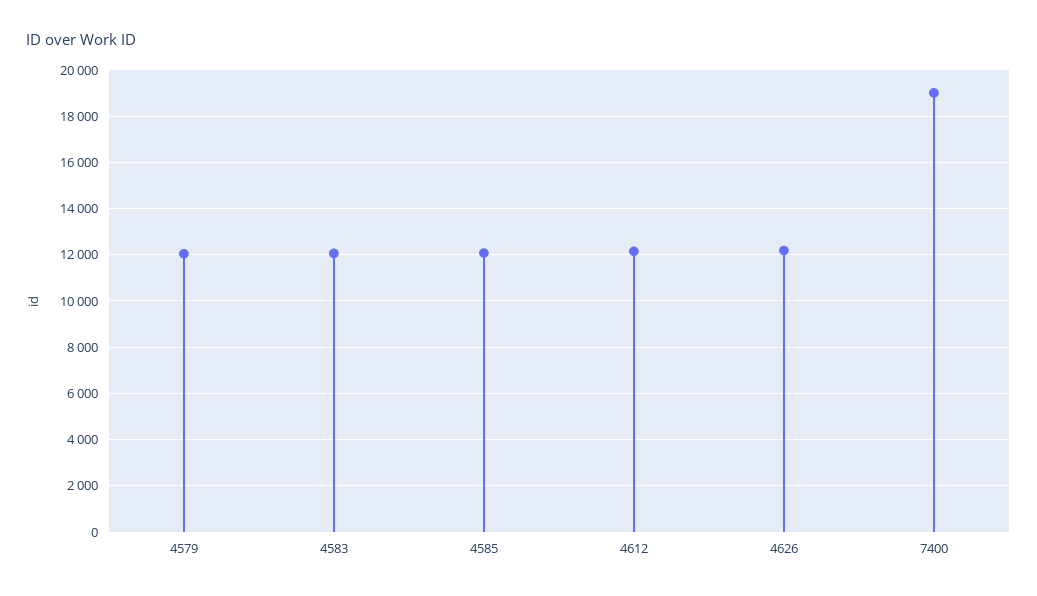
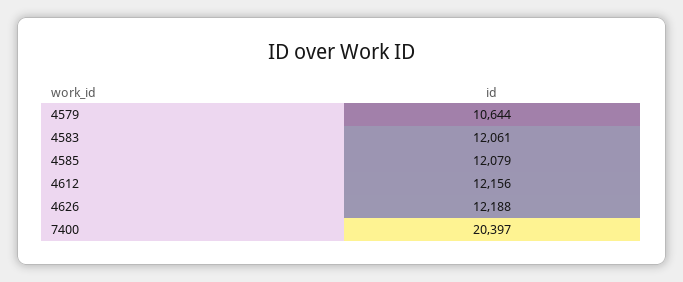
4579: 12000 -> 10644
7400: 19000 -> 20397

